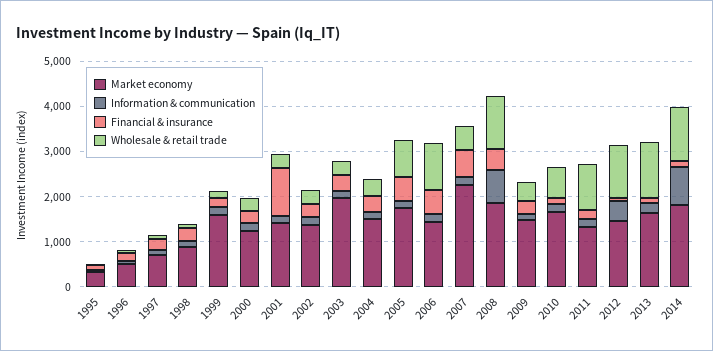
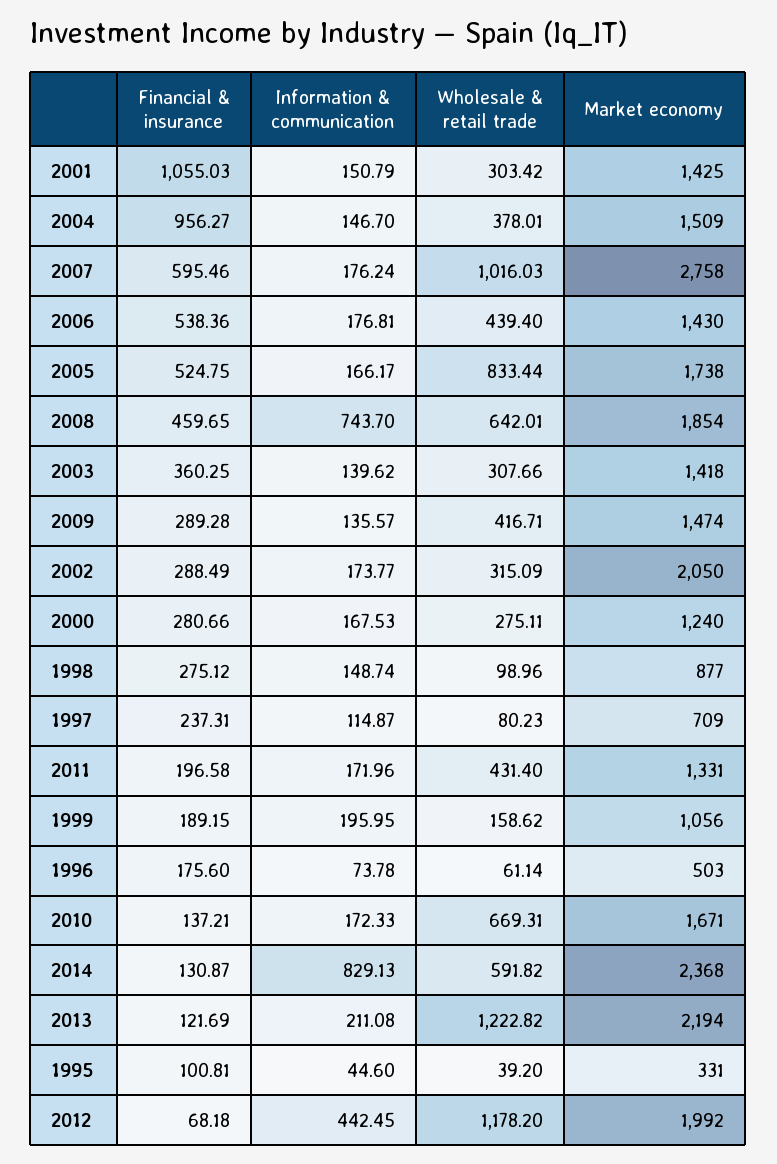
Market economy, 1999: 1600 -> 1056
Market economy, 2002: 1400 -> 2050
Market economy, 2003: 2000 -> 1418
Financial & insurance, 2004: 400 -> 956.27
Wholesale & retail trade, 2006: 1000 -> 439.4
Market economy, 2007: 2200 -> 2758
Wholesale & retail trade, 2007: 600 -> 1016.03
Wholesale & retail trade, 2008: 1200 -> 642.01
Wholesale & retail trade, 2011: 1000 -> 431.4
Market economy, 2012: 1400 -> 1992
Market economy, 2013: 1600 -> 2194
Market economy, 2014: 1800 -> 2368
Wholesale & retail trade, 2014: 1200 -> 591.82

